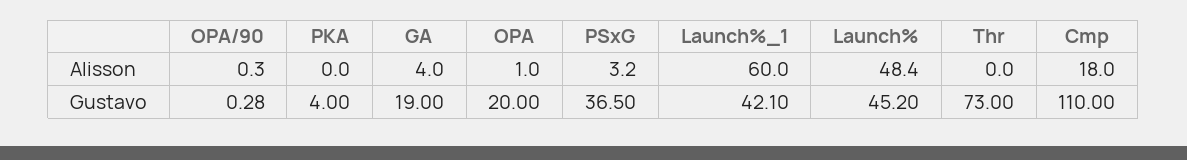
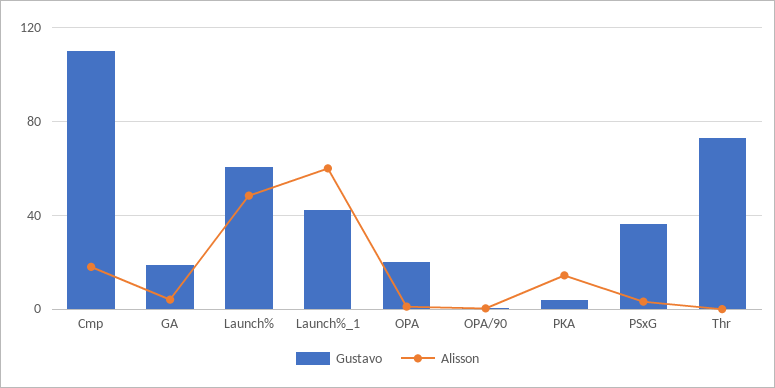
Alisson, PKA: 0 -> 15
Gustavo, Launch%: 45.2 -> 60

